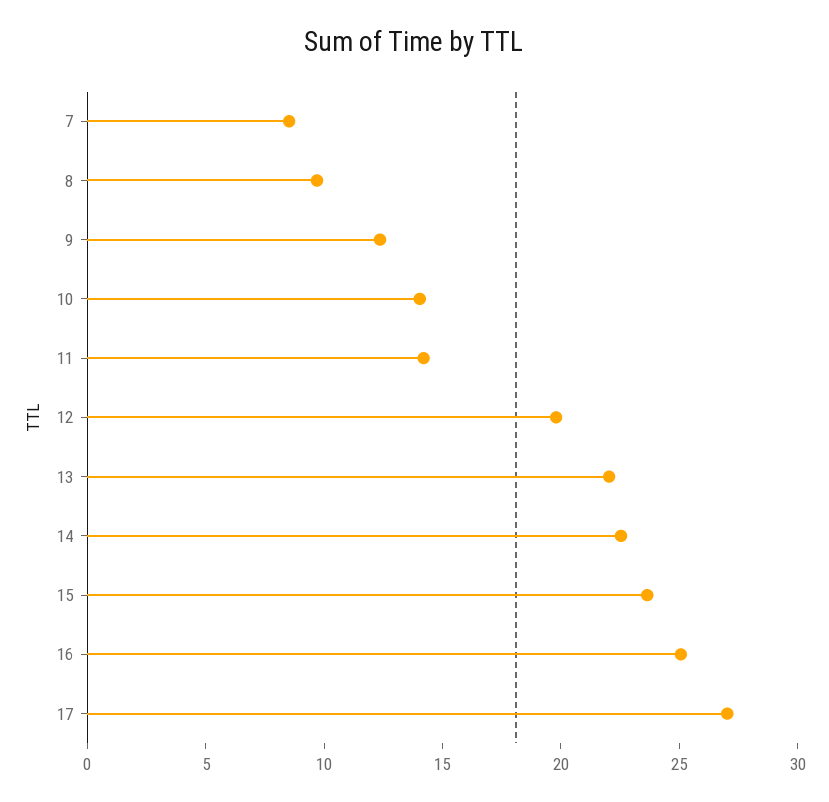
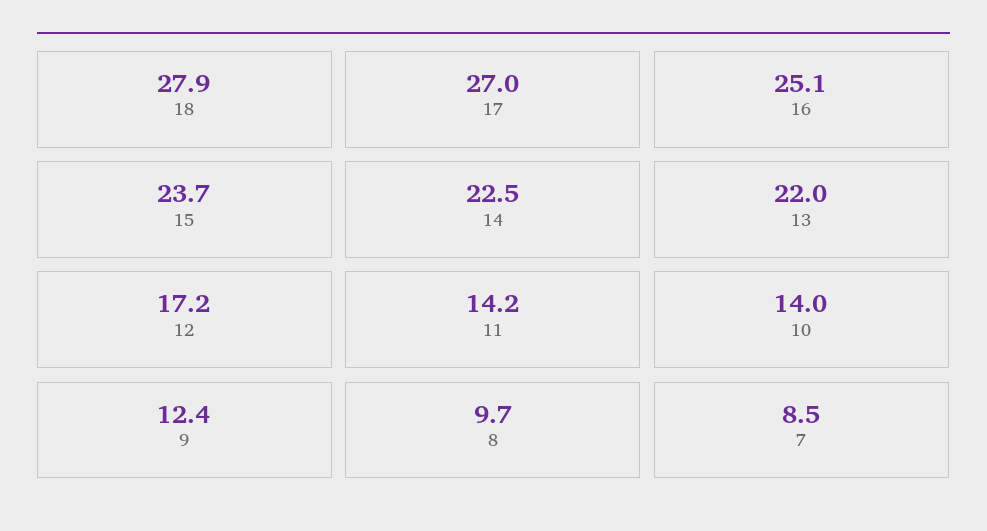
12: 20 -> 17.2
18: none -> 27.9

